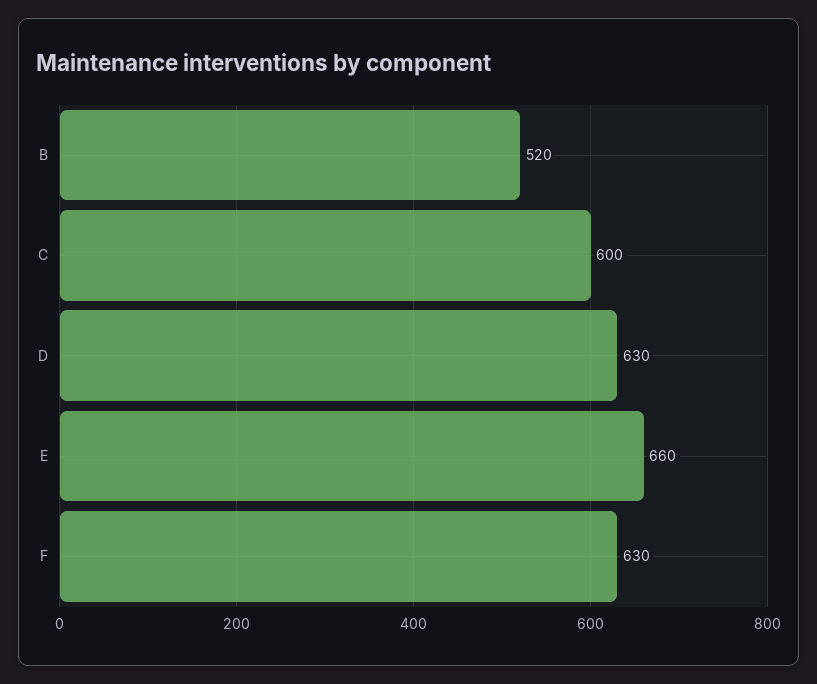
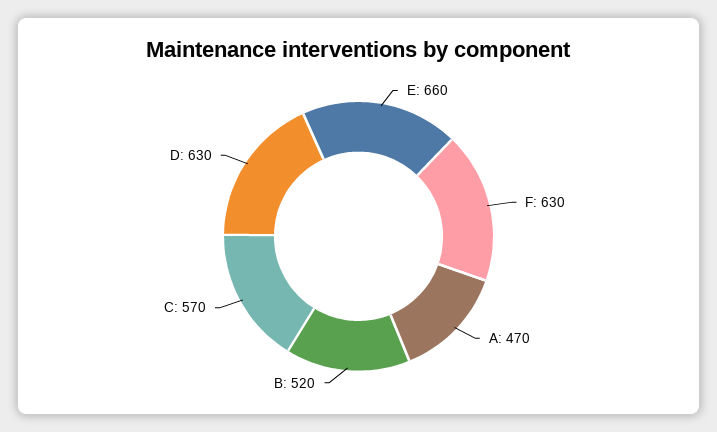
C: 600 -> 570
A: none -> 470

